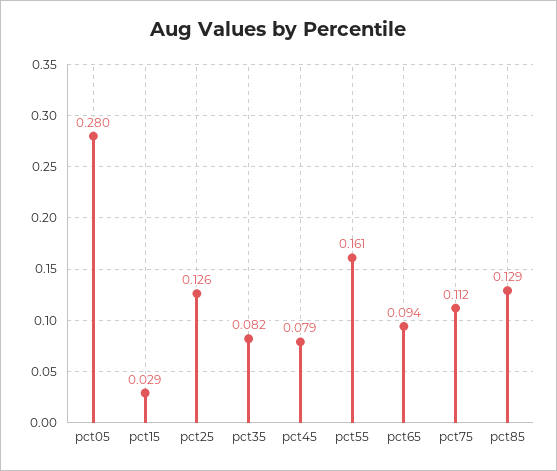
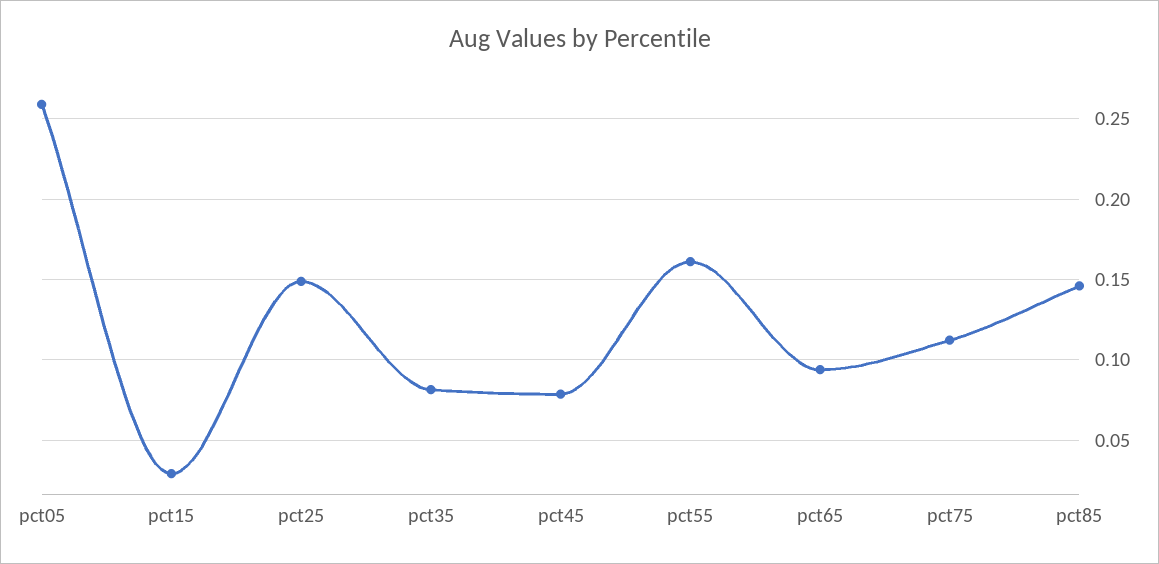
pct05: 0.28 -> 0.26
pct25: 0.126 -> 0.15
pct85: 0.129 -> 0.145

